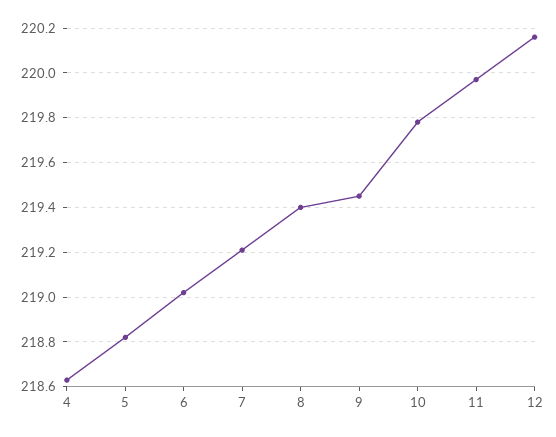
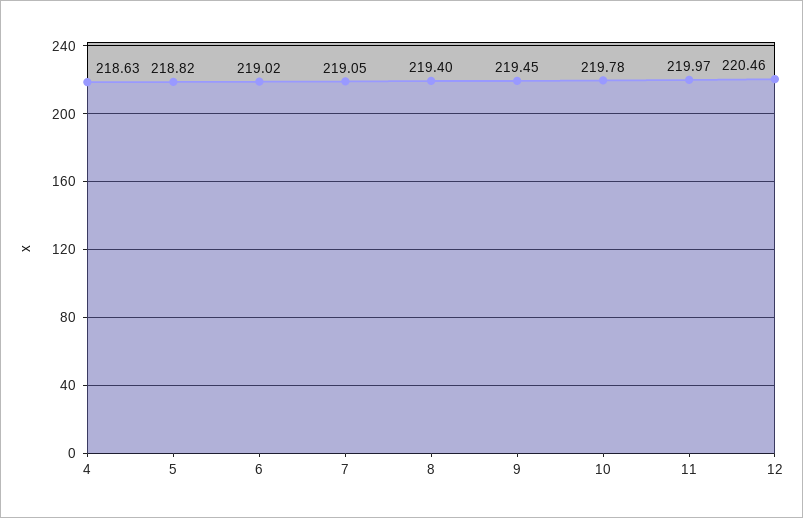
7: 219.2 -> 219.05
12: 220.15 -> 220.46

